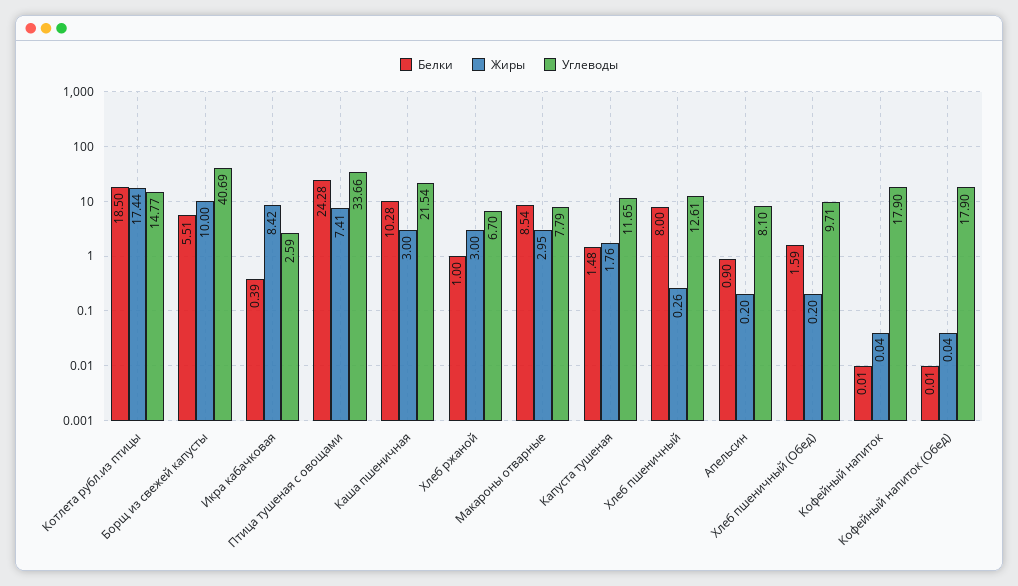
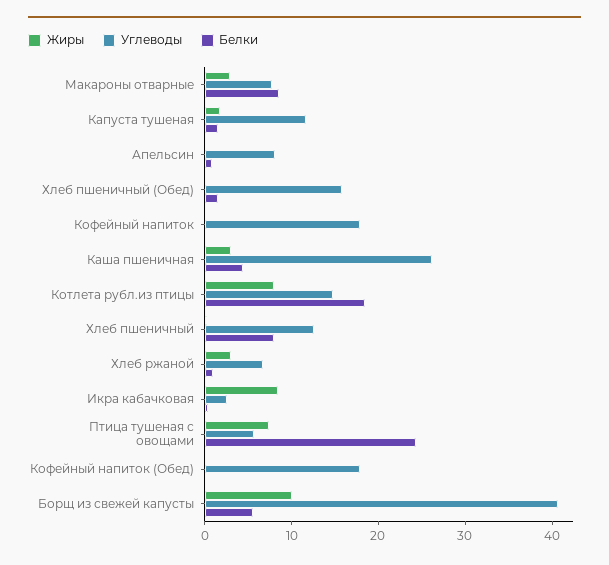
Жиры, Котлета рубл.из птицы: 17.44 -> 8
Углеводы, Птица тушеная с овощами: 33.66 -> 6
Белки, Каша пшеничная: 10.28 -> 4
Углеводы, Каша пшеничная: 21.54 -> 26
Углеводы, Хлеб пшеничный (Обед): 9.71 -> 16

